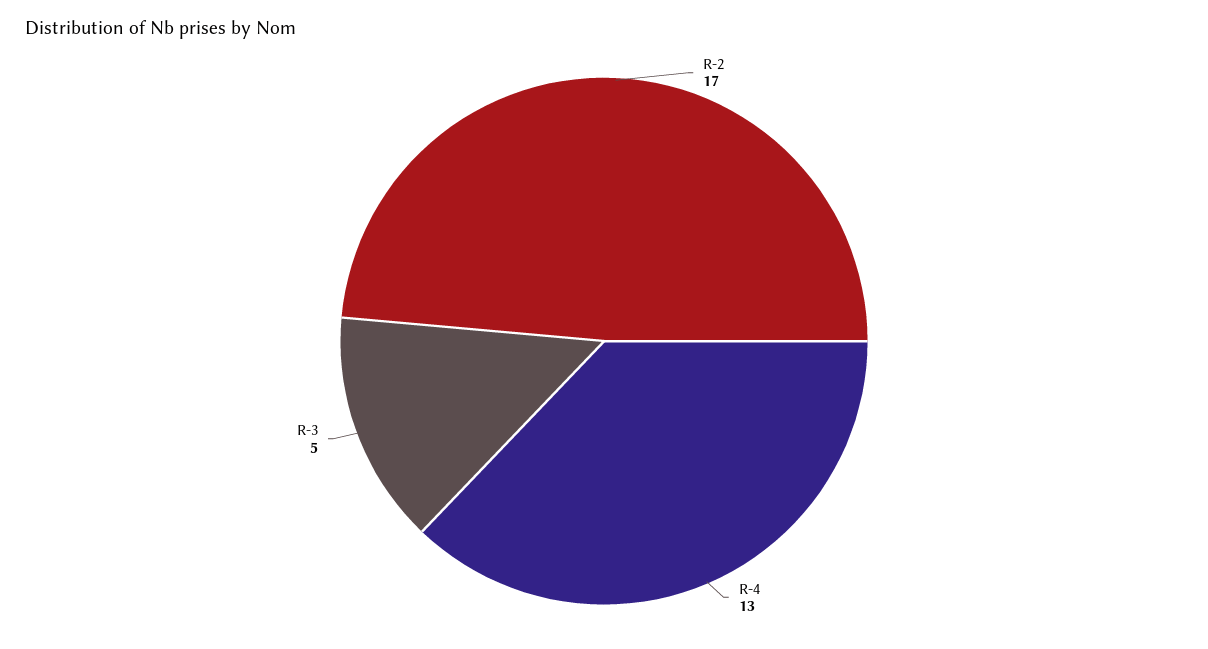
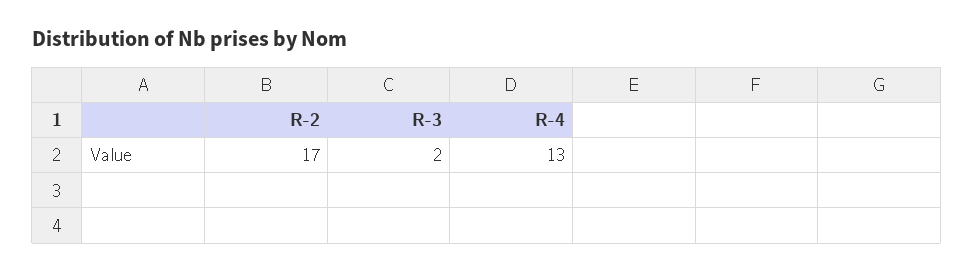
R-3: 5 -> 2

